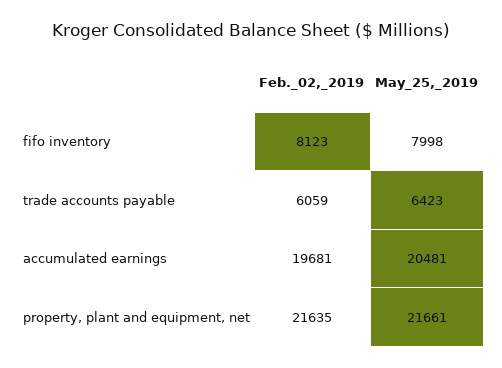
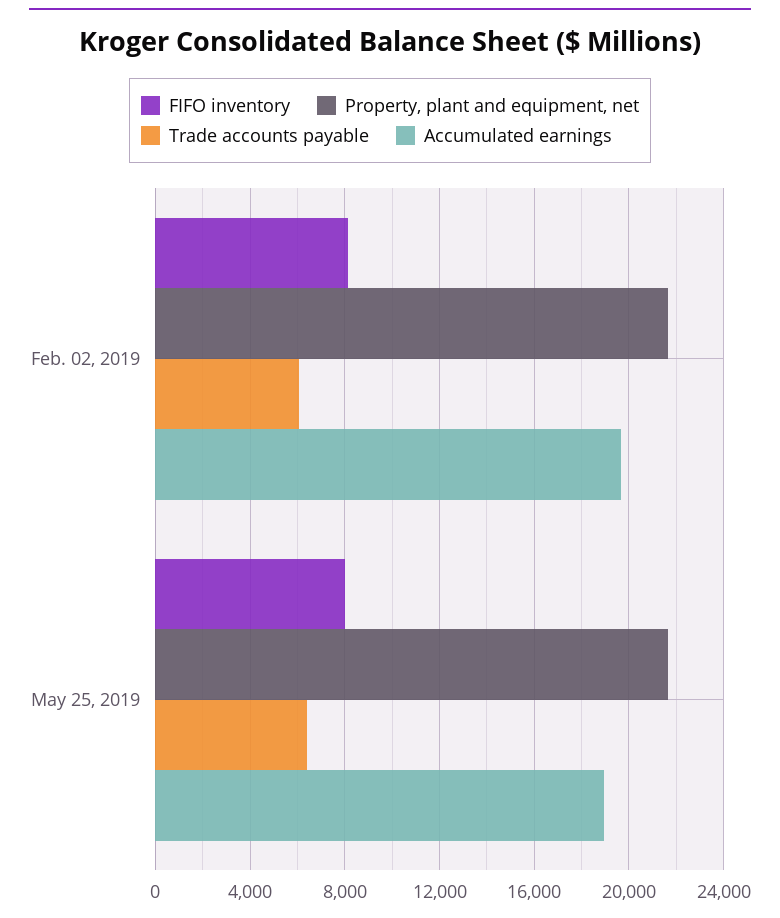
accumulated earnings, May_25,_2019: 20481 -> 19000

